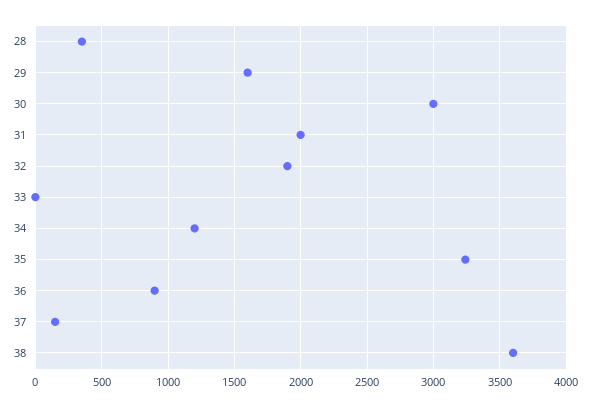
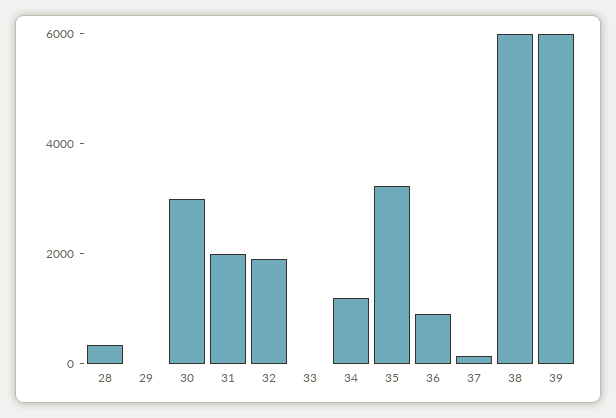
29: 1600 -> 0
38: 3600 -> 6000
39: none -> 6000

